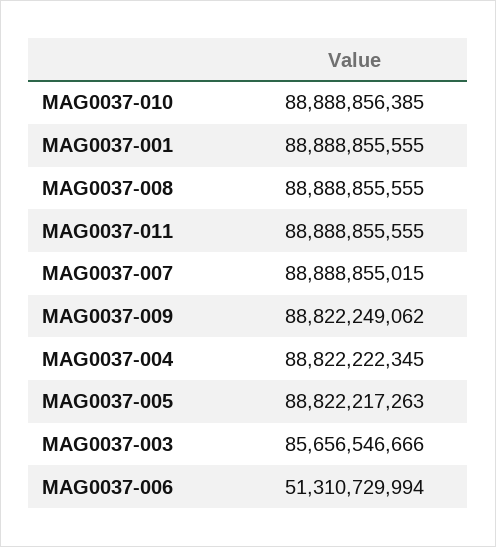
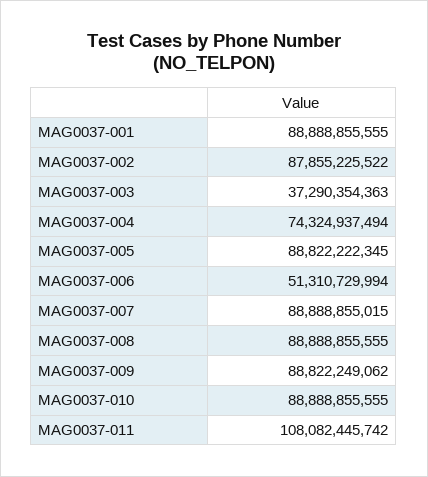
MAG0037-010: 88888856385 -> 88888855555
MAG0037-011: 88888855555 -> 108082445742
MAG0037-004: 88822222345 -> 74324937494
MAG0037-005: 88822217263 -> 88822222345
MAG0037-003: 85656546666 -> 37290354363
MAG0037-002: none -> 87855225522

